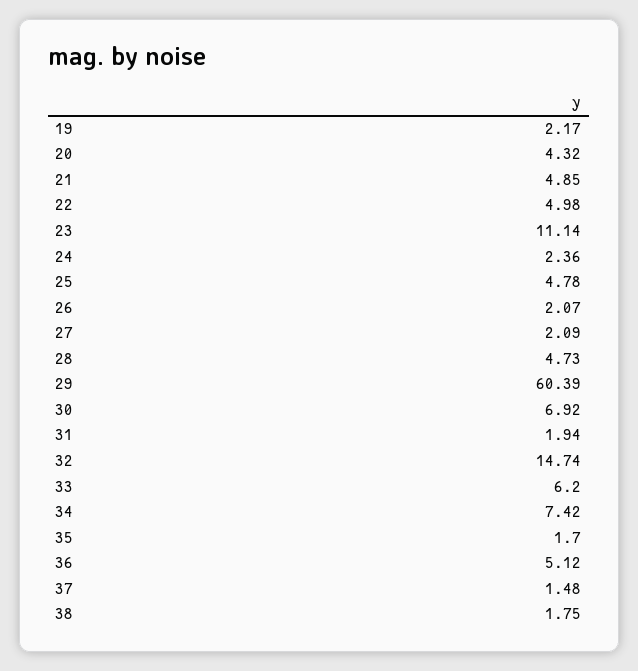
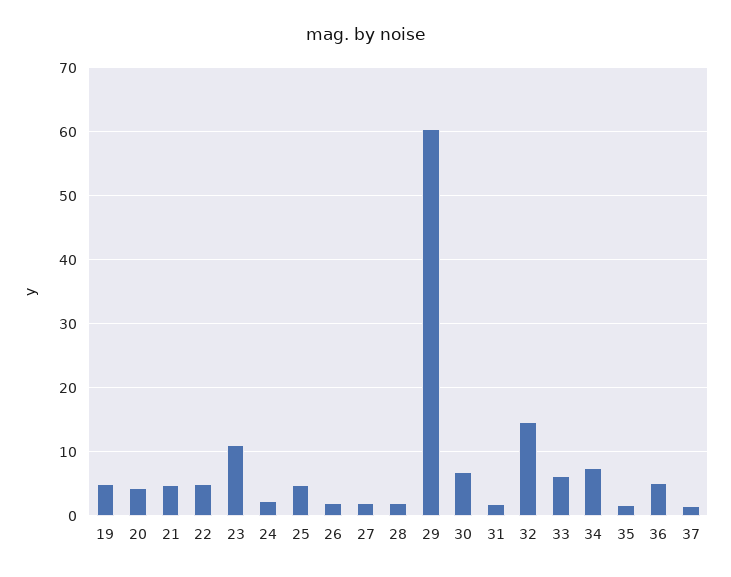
19: 2.17 -> 5
28: 4.73 -> 2
38: 1.75 -> none

